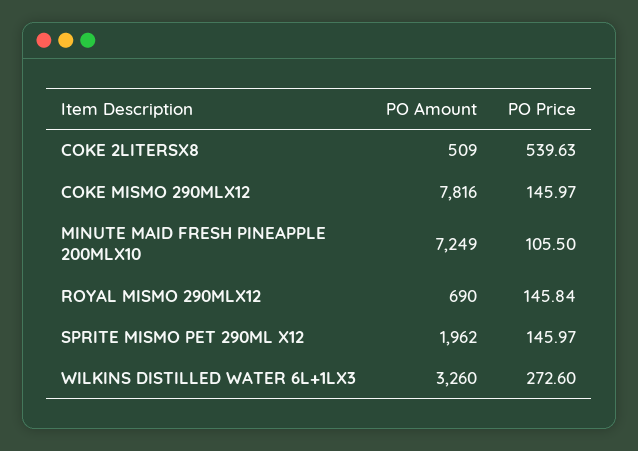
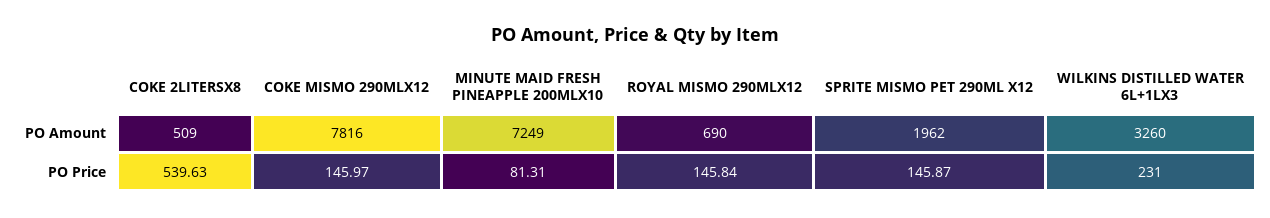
PO Price, MINUTE MAID FRESH PINEAPPLE 200MLX10: 105.5 -> 81.31
PO Price, SPRITE MISMO PET 290ML X12: 145.97 -> 145.87
PO Price, WILKINS DISTILLED WATER 6L+1LX3: 272.6 -> 231

